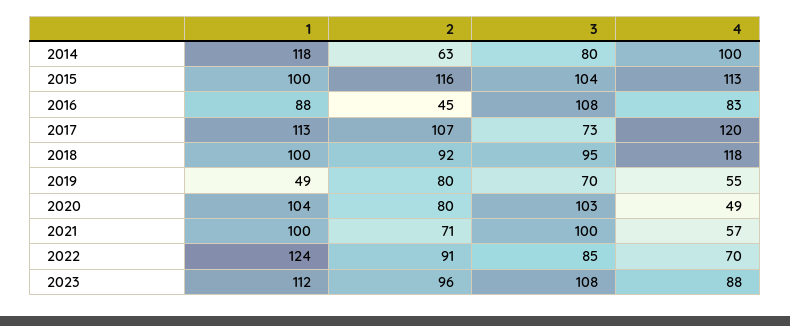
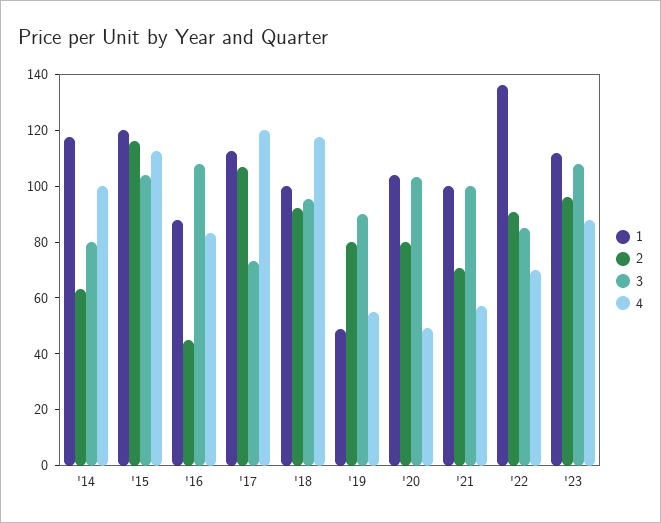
1, 2015: 100 -> 120
3, 2019: 70 -> 90
1, 2022: 124 -> 135

